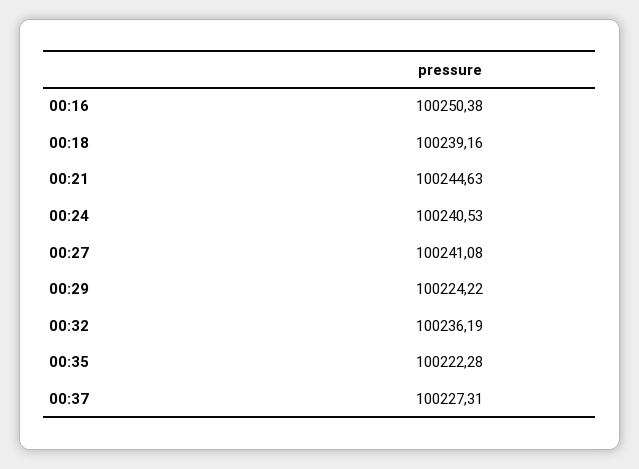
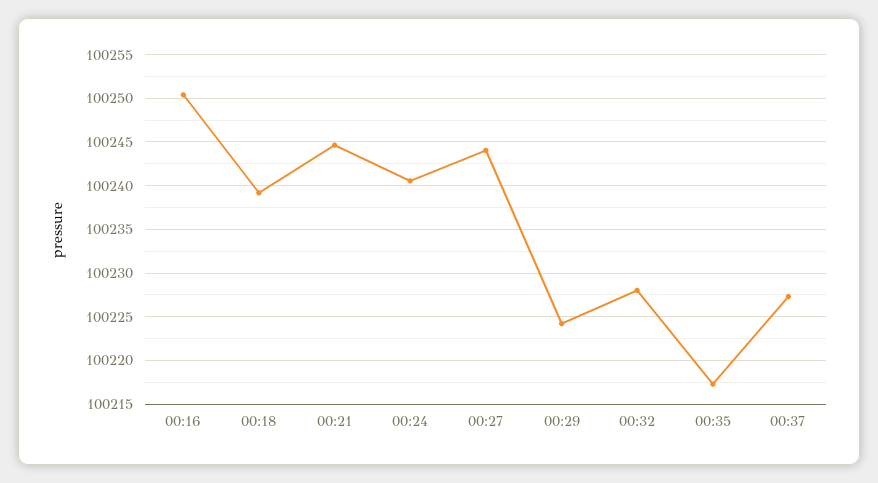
00:27: 100241.08 -> 100244
00:32: 100236.19 -> 100228
00:35: 100222.28 -> 100217

